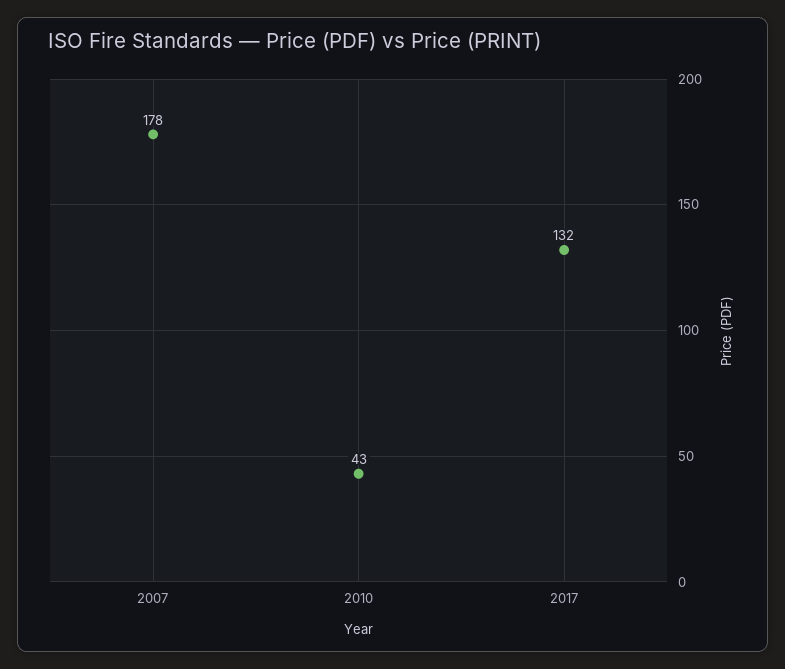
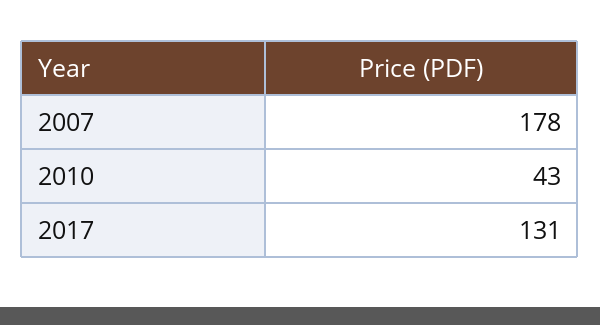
2017: 132 -> 131

